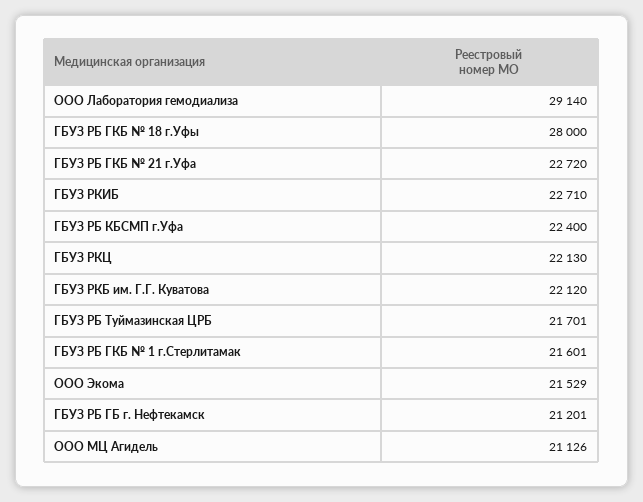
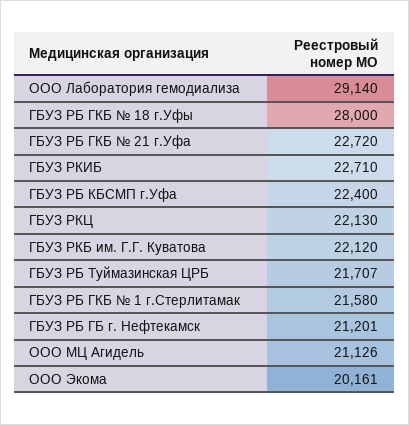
ГБУЗ РБ Туймазинская ЦРБ: 21701 -> 21707
ГБУЗ РБ ГКБ № 1 г.Стерлитамак: 21601 -> 21580
ООО Экома: 21529 -> 20161

